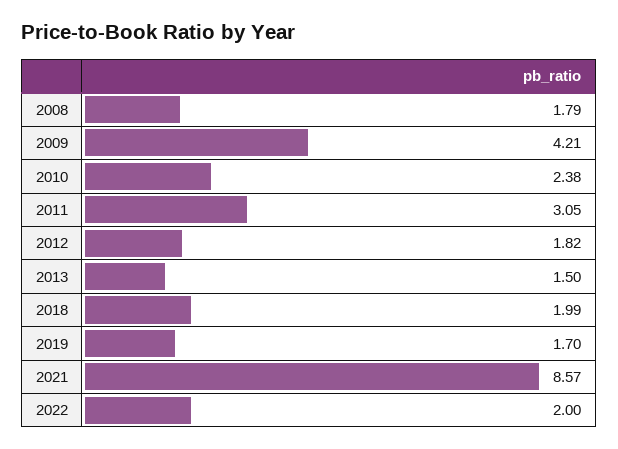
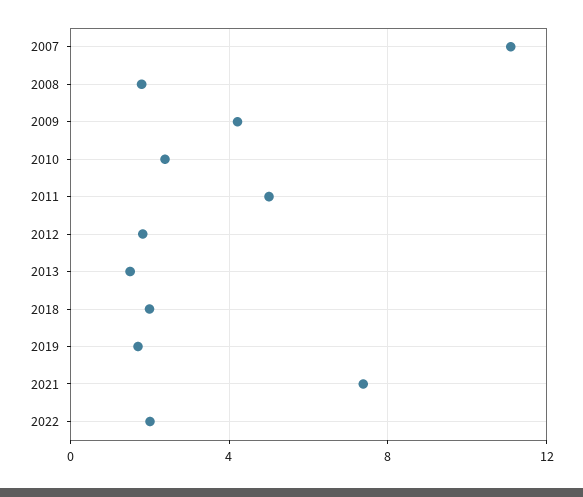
2011: 3.05 -> 5
2021: 8.57 -> 7.5
2007: none -> 11

